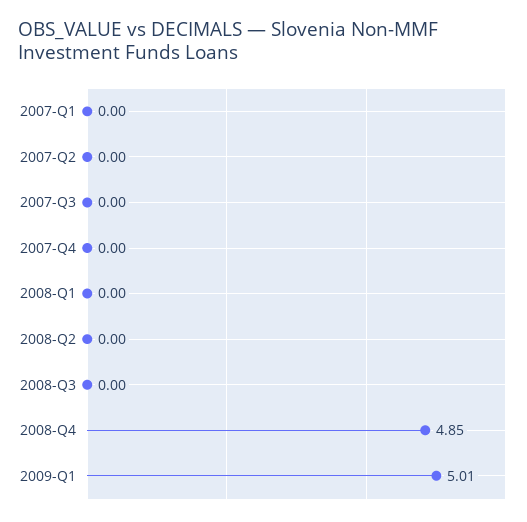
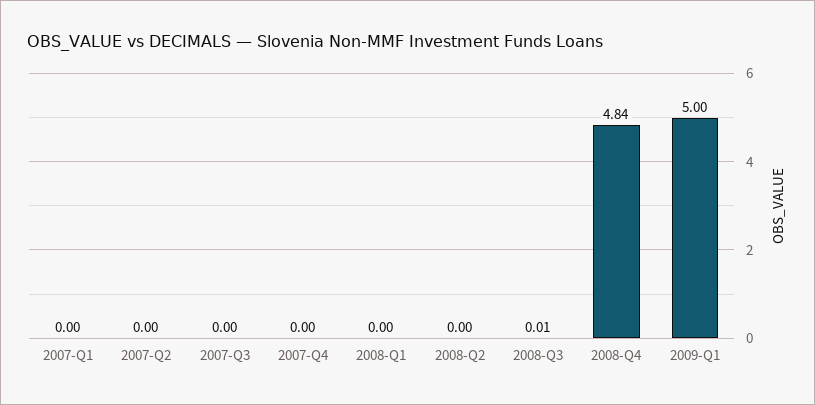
2008-Q3: 0 -> 0.01
2008-Q4: 4.85 -> 4.84
2009-Q1: 5.01 -> 5

